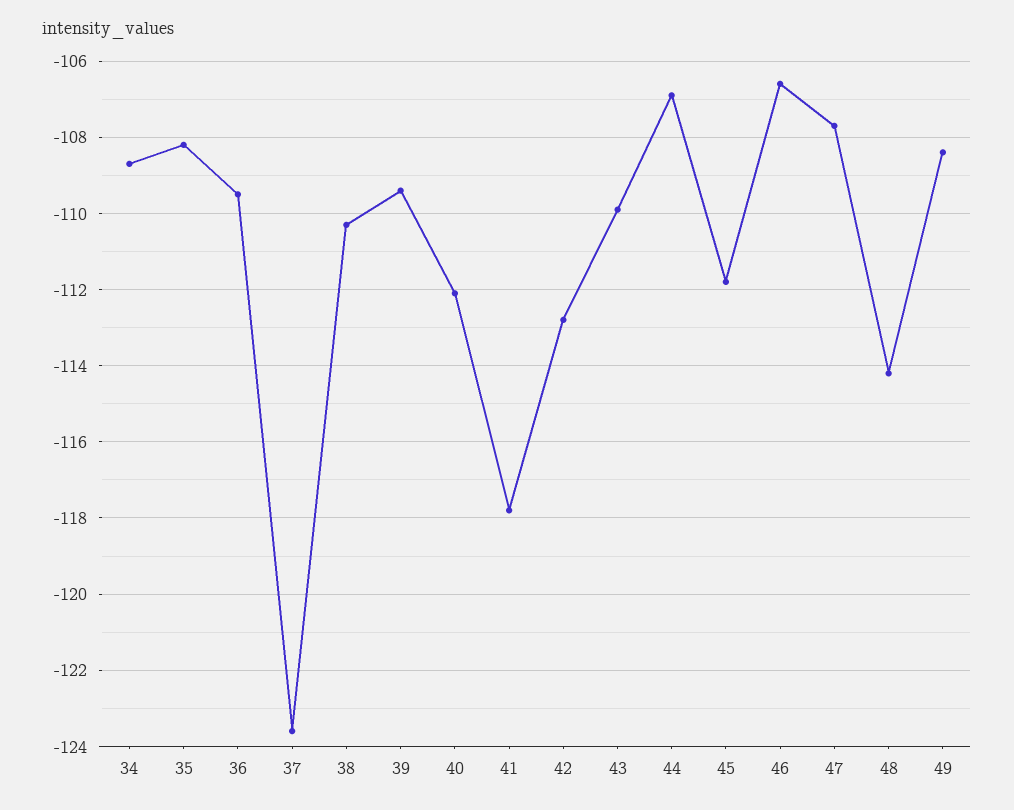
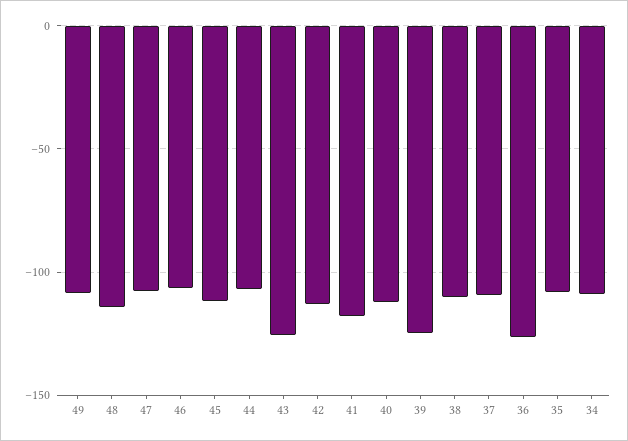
36: -109.5 -> -125
37: -123.5 -> -110
39: -109.5 -> -125
43: -110 -> -125

